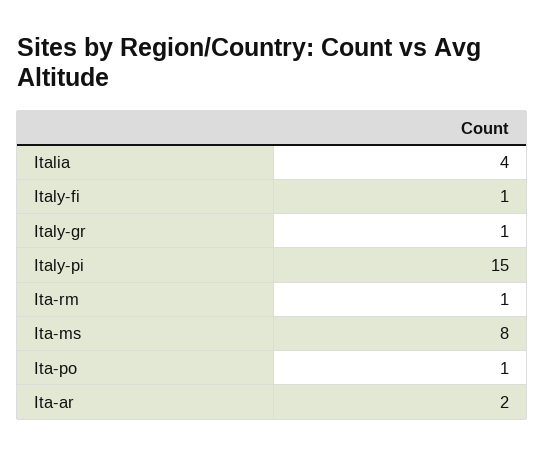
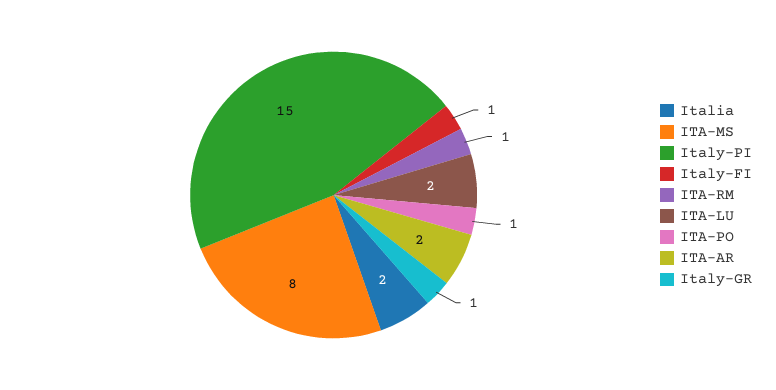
Italia: 4 -> 2
ITA-LU: none -> 2

